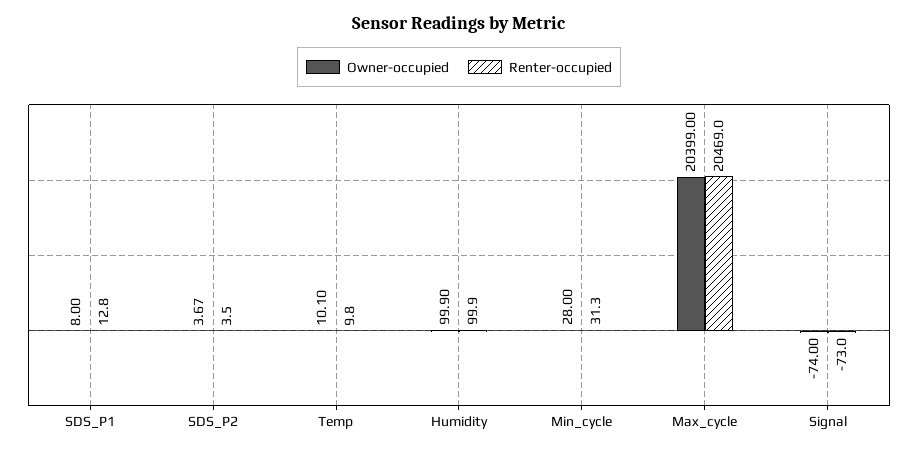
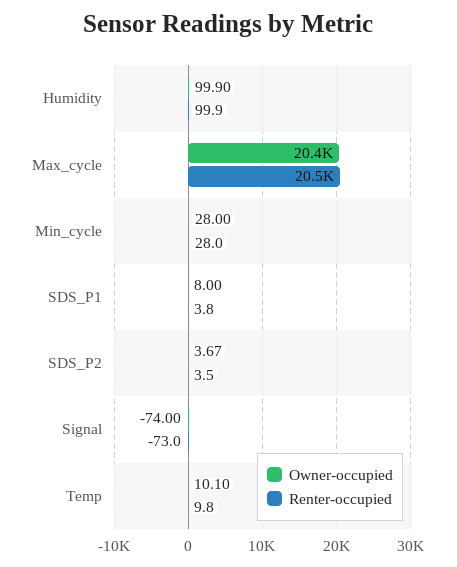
Renter-occupied, SDS_P1: 12.8 -> 3.8
Renter-occupied, Min_cycle: 31.3 -> 28

